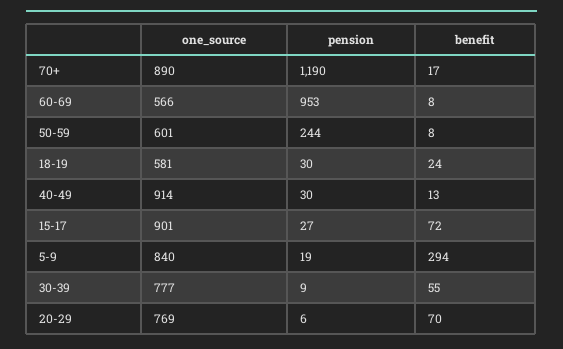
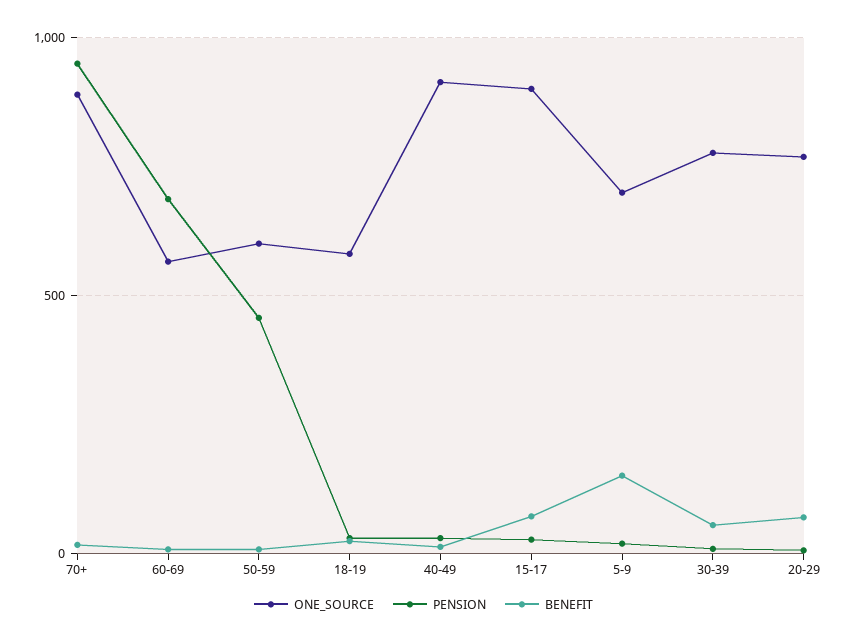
pension, 70+: 1190 -> 950
pension, 60-69: 953 -> 700
pension, 50-59: 244 -> 450
one_source, 5-9: 840 -> 700
benefit, 5-9: 294 -> 150

